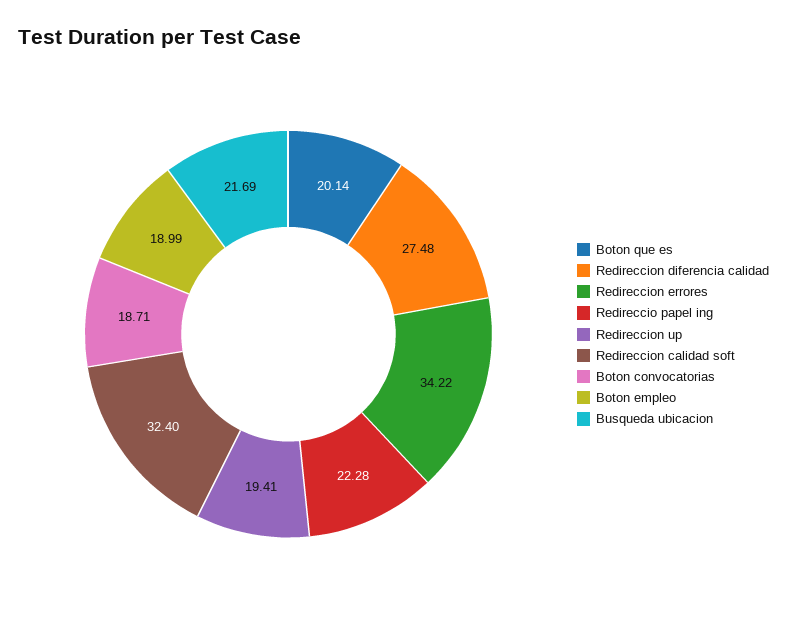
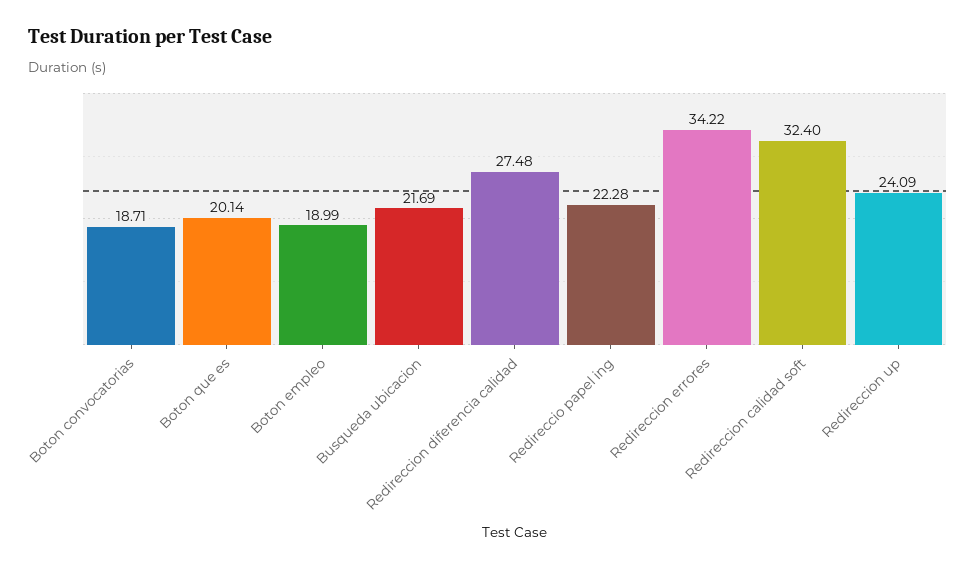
Redireccion up: 19.41 -> 24.09

